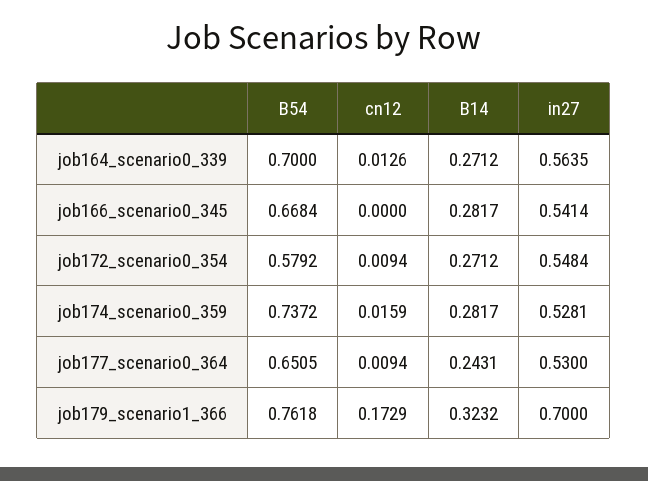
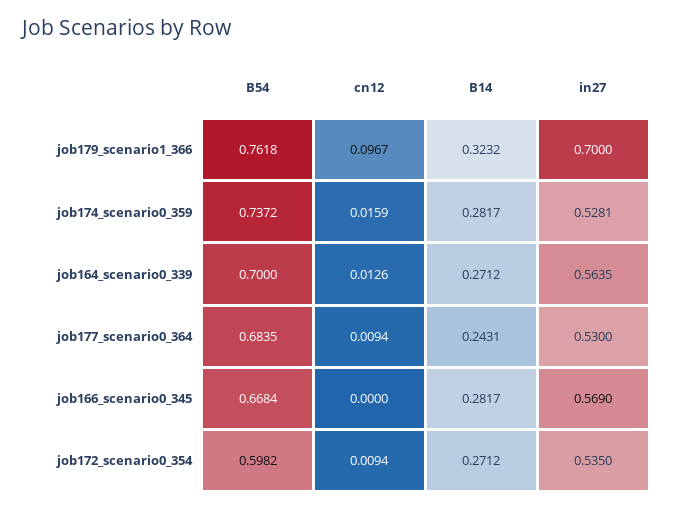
in27, job166_scenario0_345: 0.5414 -> 0.569
B54, job172_scenario0_354: 0.5792 -> 0.5982
in27, job172_scenario0_354: 0.5484 -> 0.535
B54, job177_scenario0_364: 0.6505 -> 0.6835
cn12, job179_scenario1_366: 0.1729 -> 0.0967

